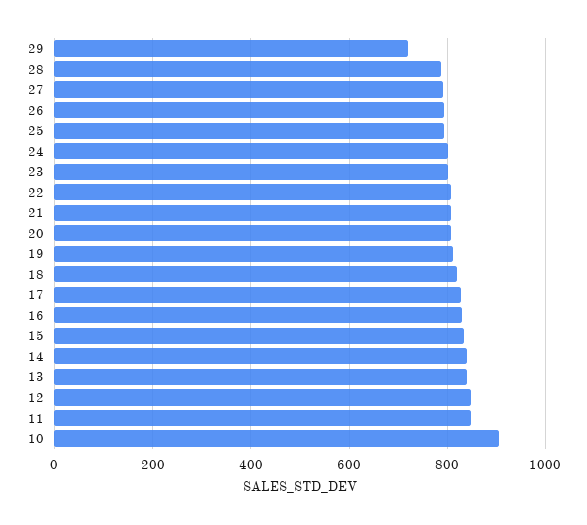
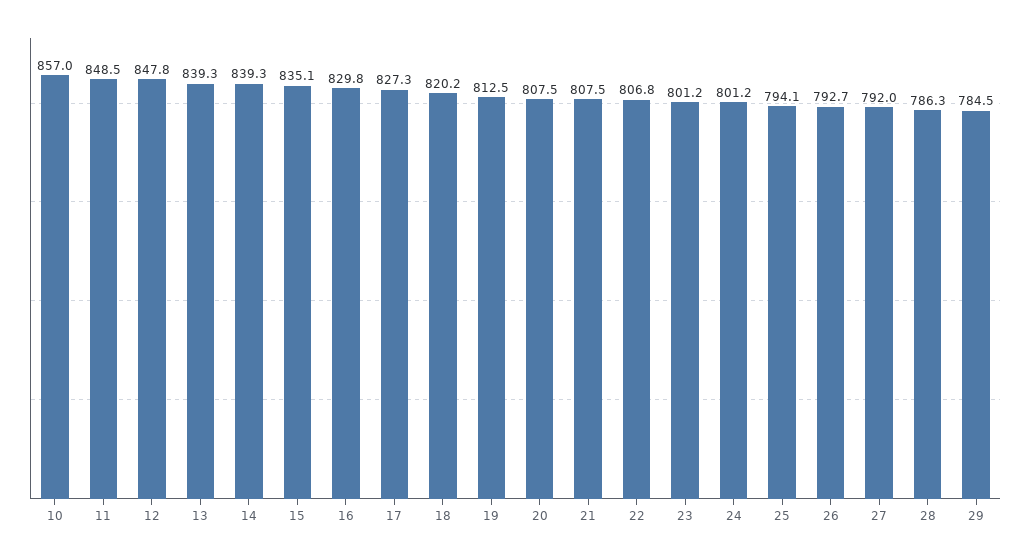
29: 720 -> 784.5
10: 900 -> 857

